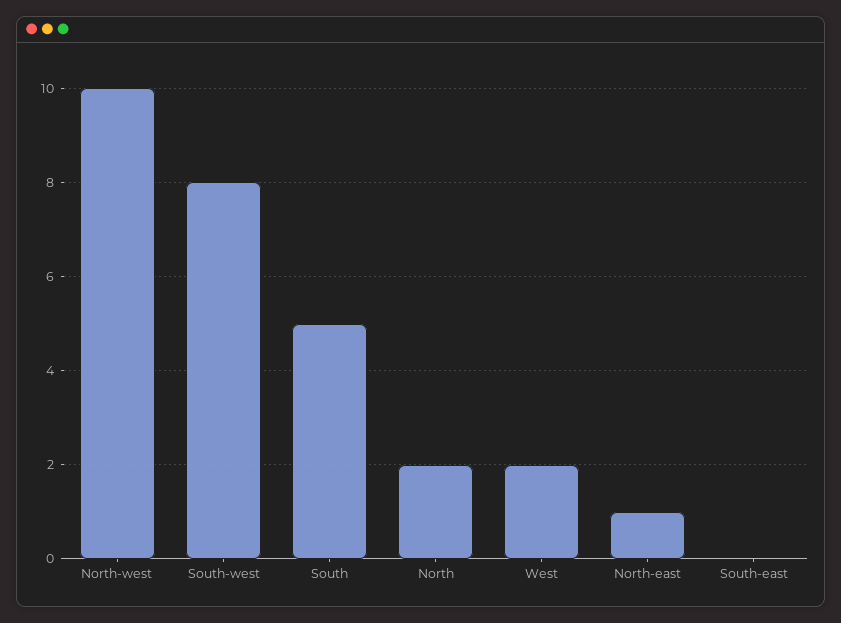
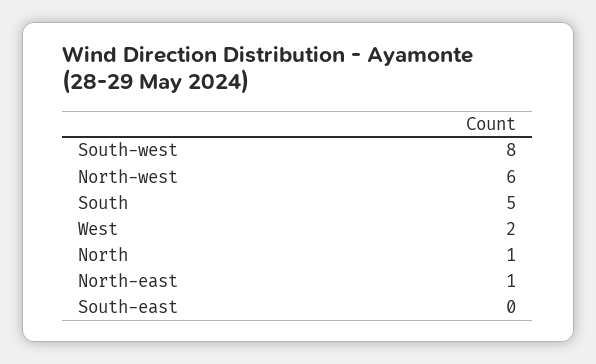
North-west: 10 -> 6
North: 2 -> 1

